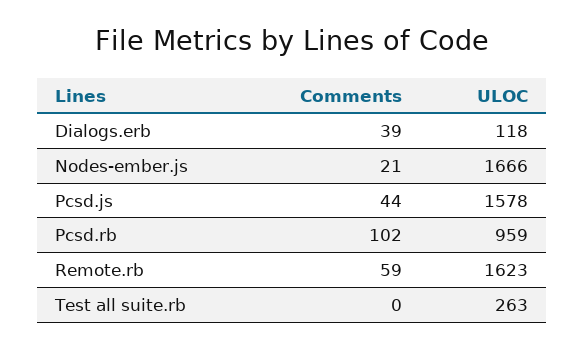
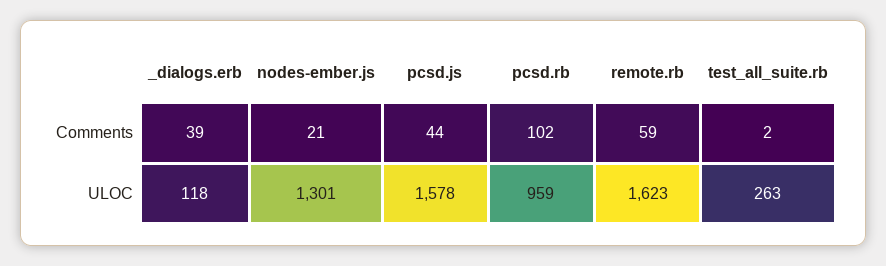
ULOC, Nodes-ember.js: 1666 -> 1301
Comments, Test all suite.rb: 0 -> 2

